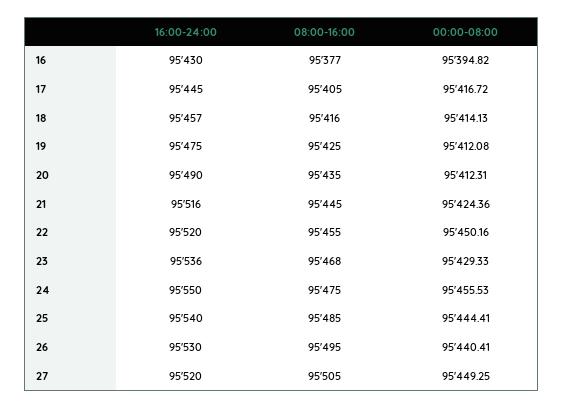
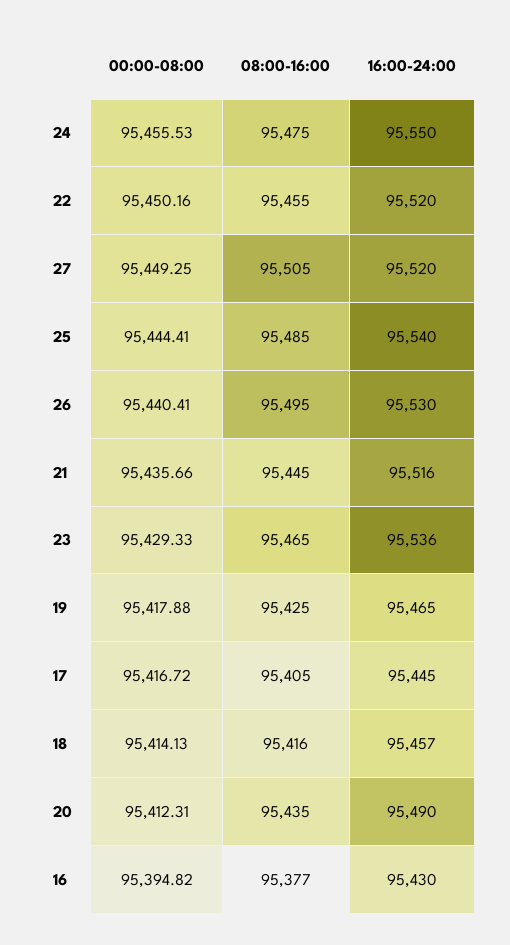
16:00-24:00, 19: 95475 -> 95465
00:00-08:00, 19: 95412.08 -> 95417.88
00:00-08:00, 21: 95424.36 -> 95435.66
08:00-16:00, 23: 95468 -> 95465

